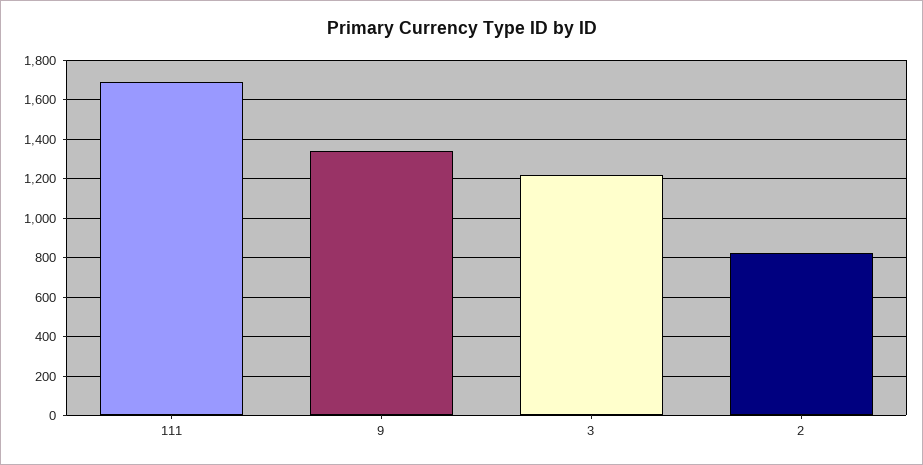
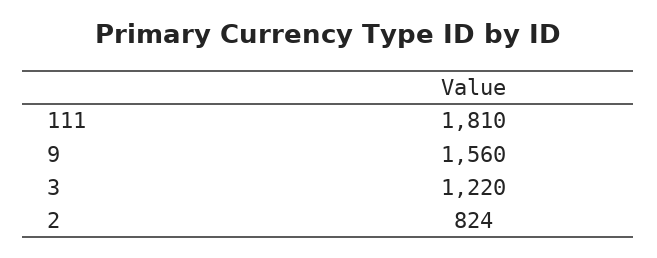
111: 1700 -> 1810
9: 1350 -> 1560

